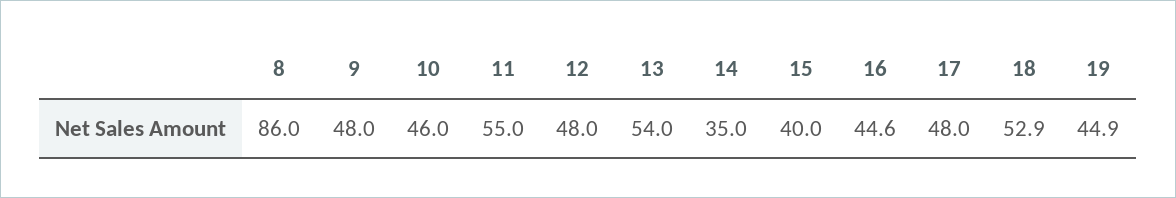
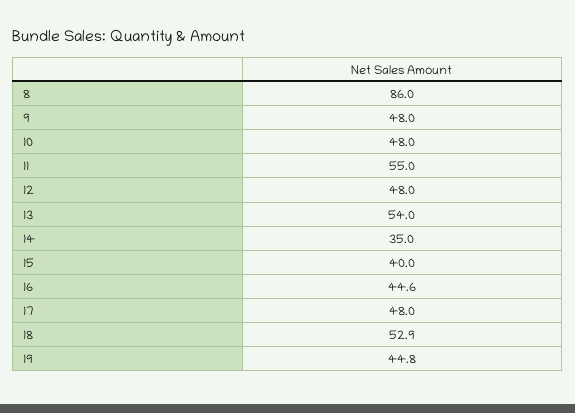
10: 46 -> 48
19: 44.9 -> 44.8

